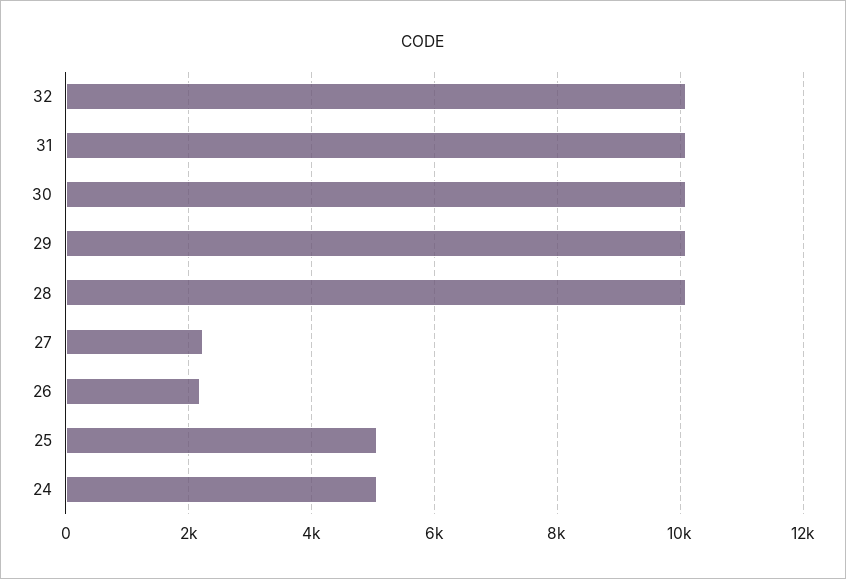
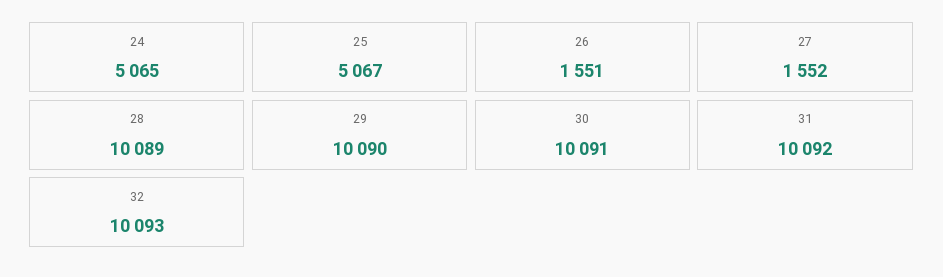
27: 2200 -> 1552
26: 2200 -> 1551

